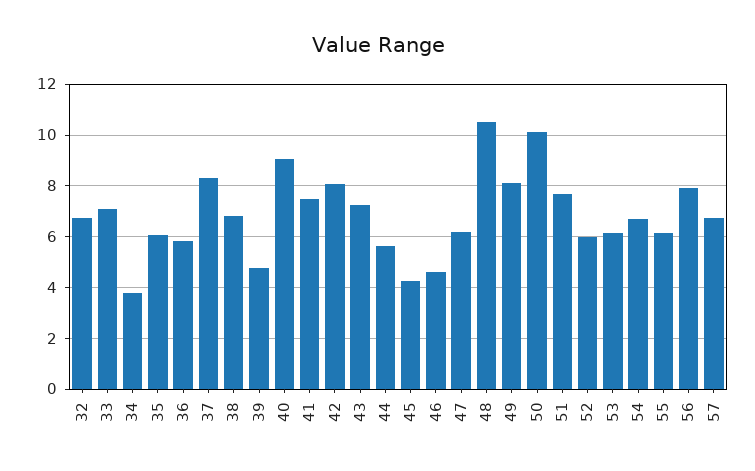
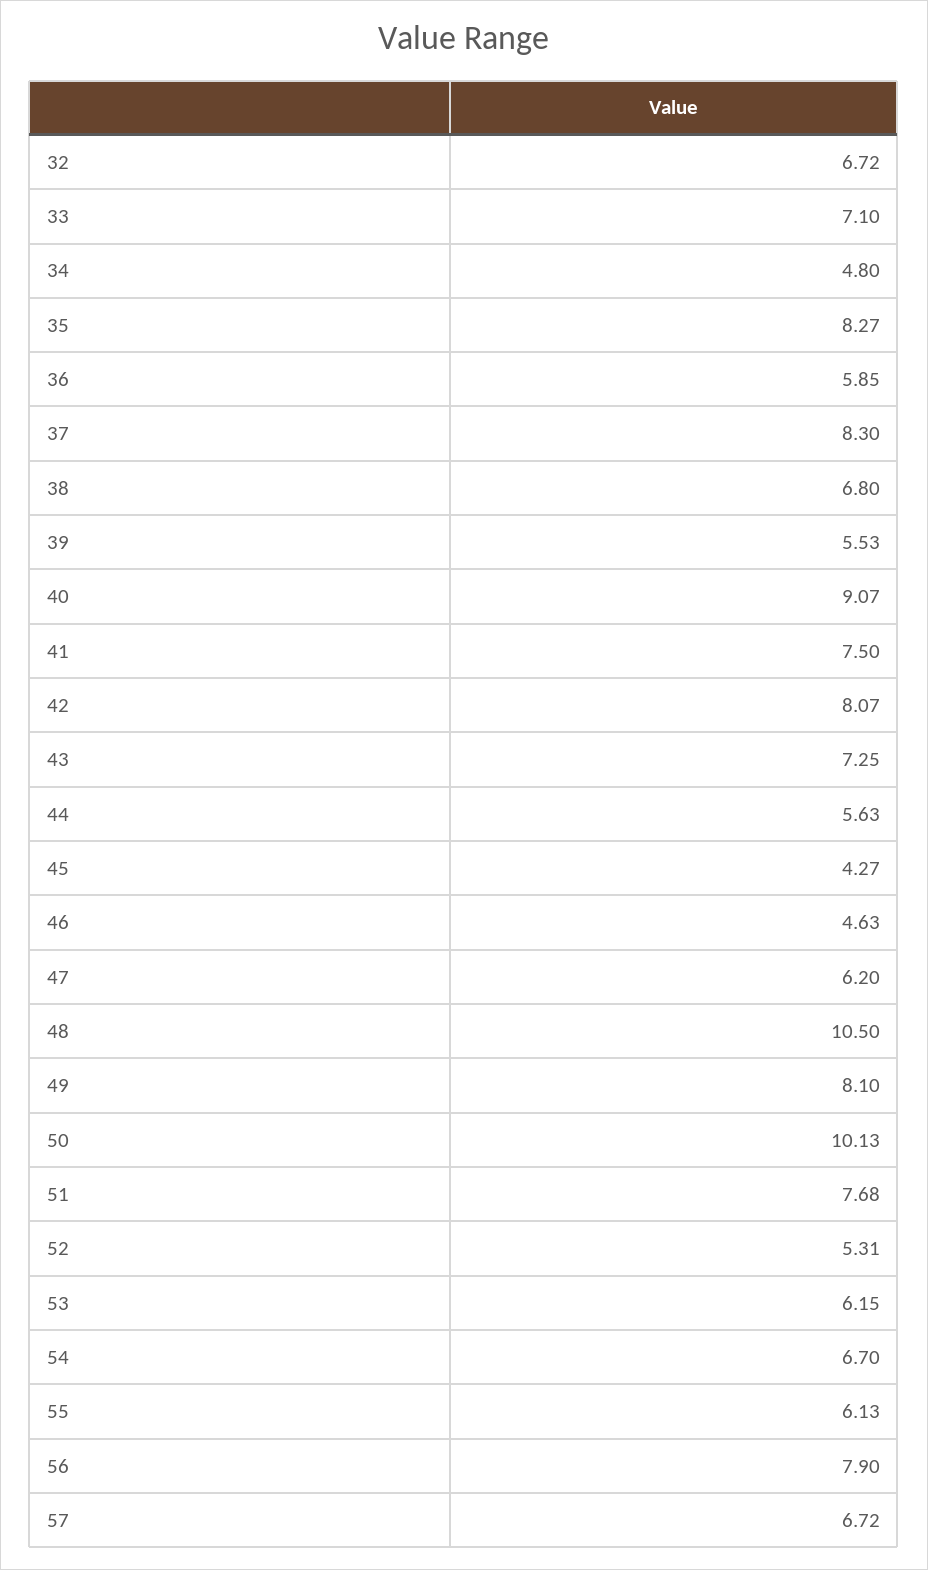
34: 3.75 -> 4.8
35: 6 -> 8.27
39: 4.75 -> 5.53
52: 6 -> 5.31

